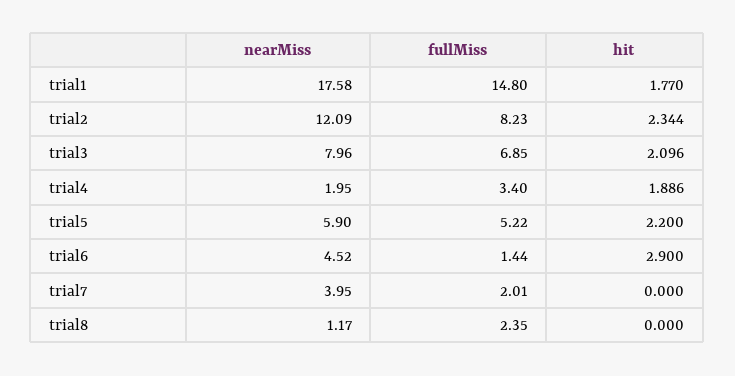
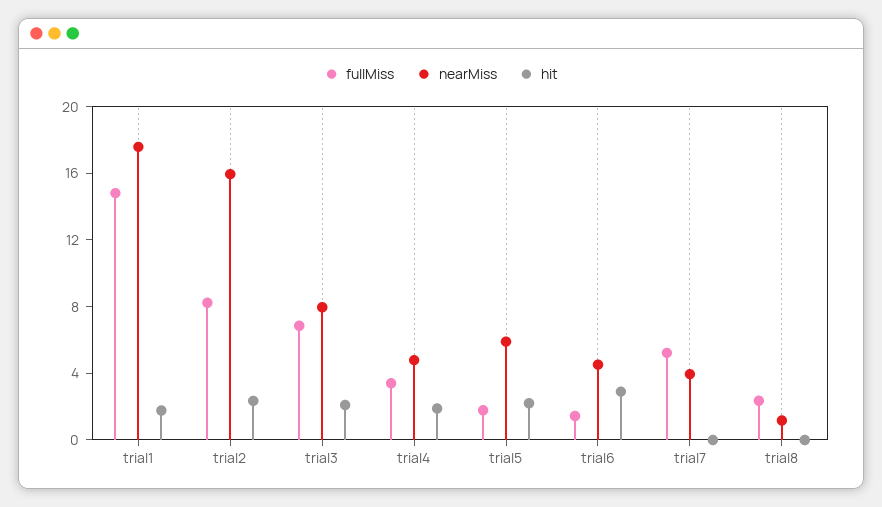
nearMiss, trial2: 12.09 -> 16
nearMiss, trial4: 1.95 -> 5
fullMiss, trial5: 5.22 -> 2
fullMiss, trial7: 2.01 -> 5

